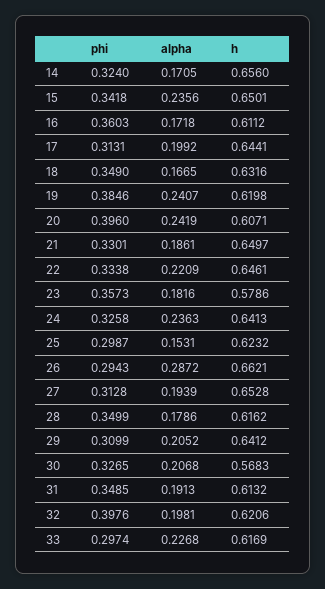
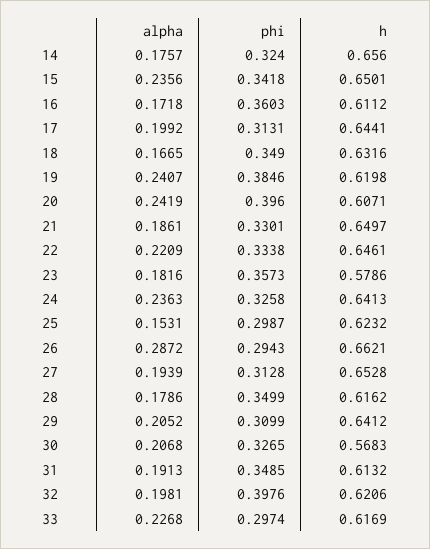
alpha, 14: 0.1705 -> 0.1757

